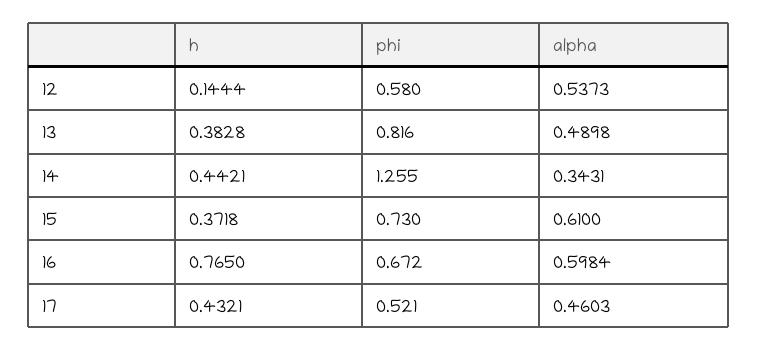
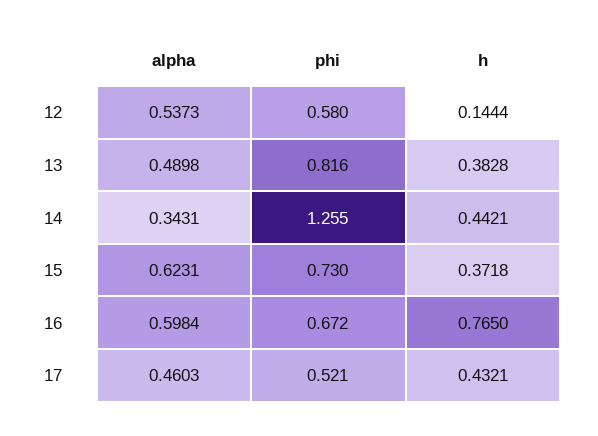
alpha, 15: 0.61 -> 0.6231

